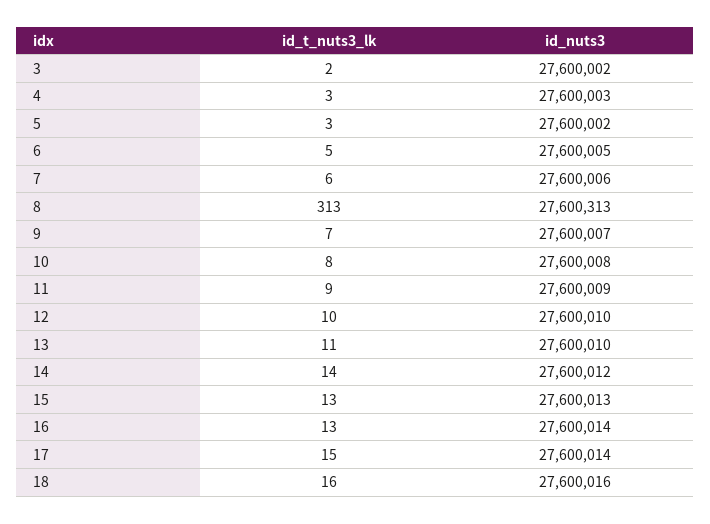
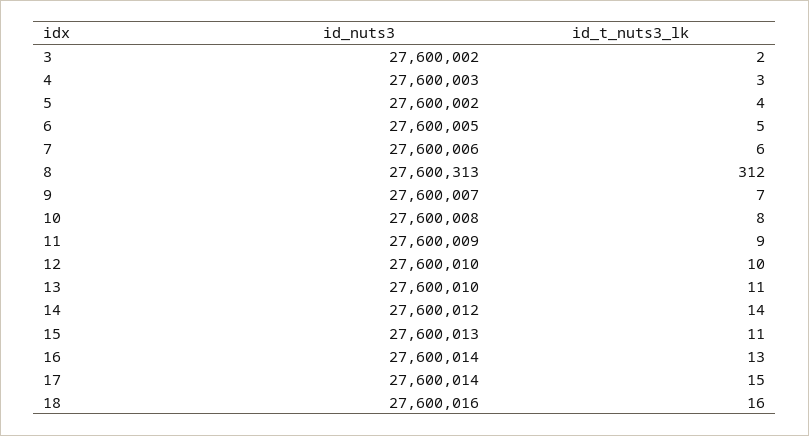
id_t_nuts3_lk, 5: 3 -> 4
id_t_nuts3_lk, 8: 313 -> 312
id_t_nuts3_lk, 15: 13 -> 11

